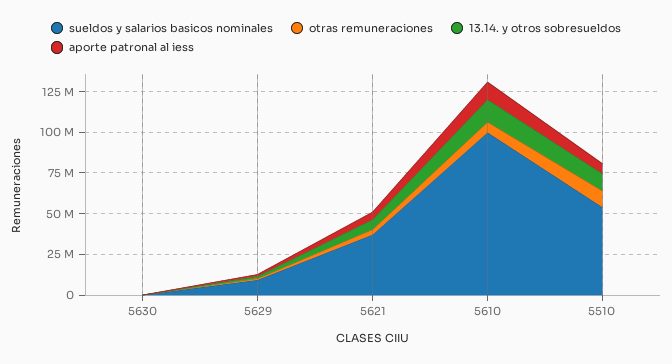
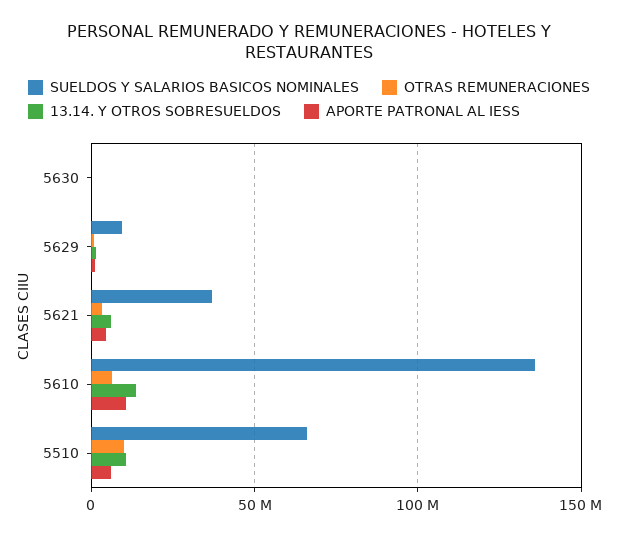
sueldos y salarios basicos nominales, 5610: 100000000 -> 135000000
sueldos y salarios basicos nominales, 5510: 55000000 -> 65000000

